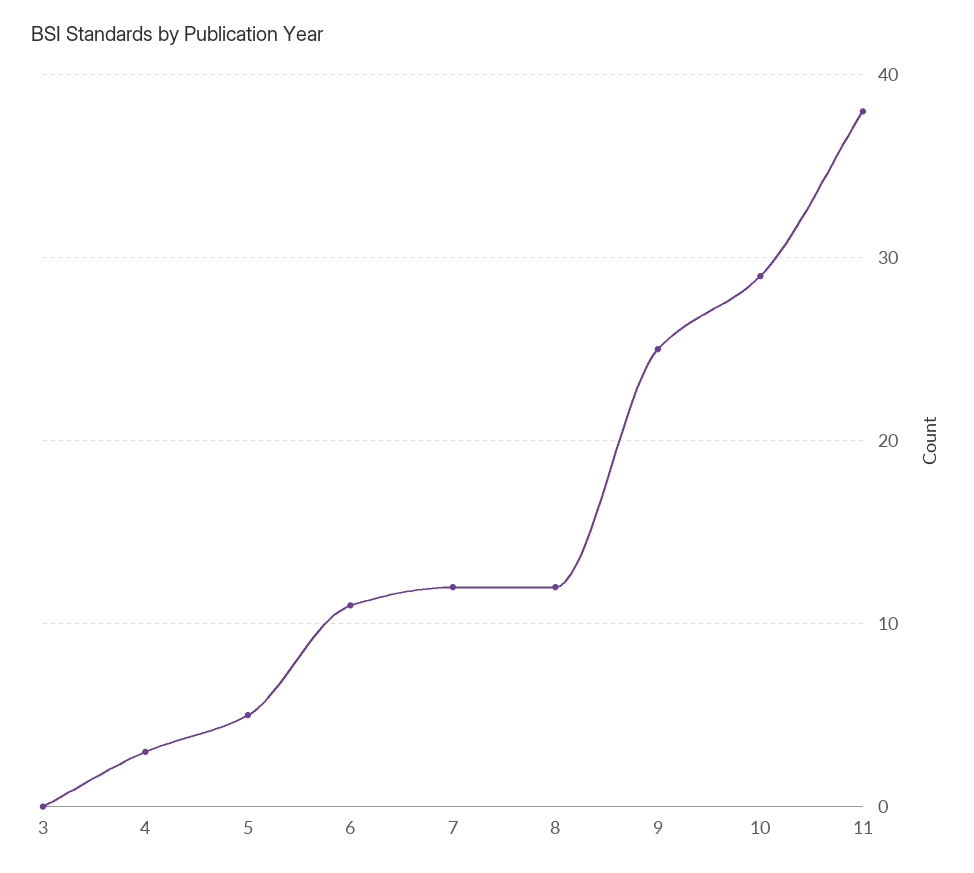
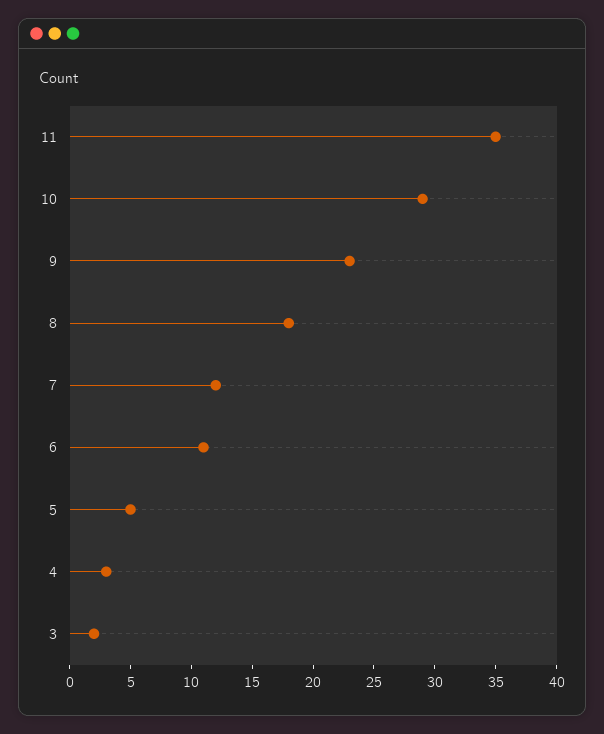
3: 0 -> 2
8: 12 -> 18
9: 25 -> 23
11: 38 -> 35

